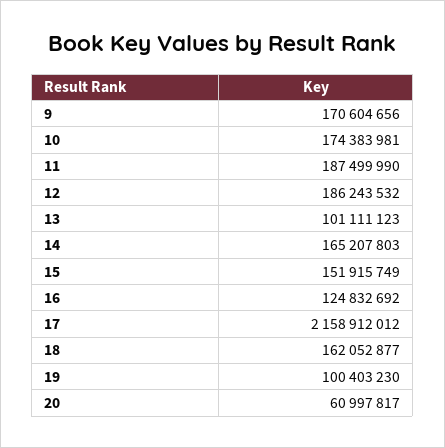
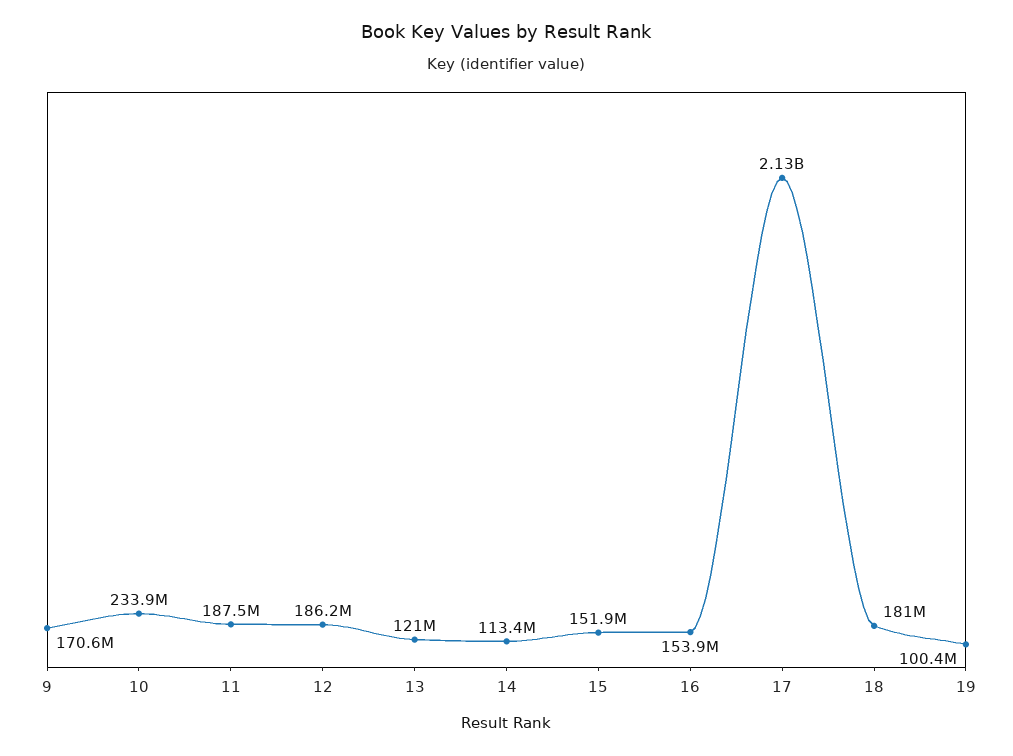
10: 174383981 -> 233900000
13: 101111123 -> 121000000
14: 165207803 -> 113400000
16: 124832692 -> 153900000
17: 2158912012 -> 2130000000
18: 162052877 -> 181000000
20: 60997817 -> none

